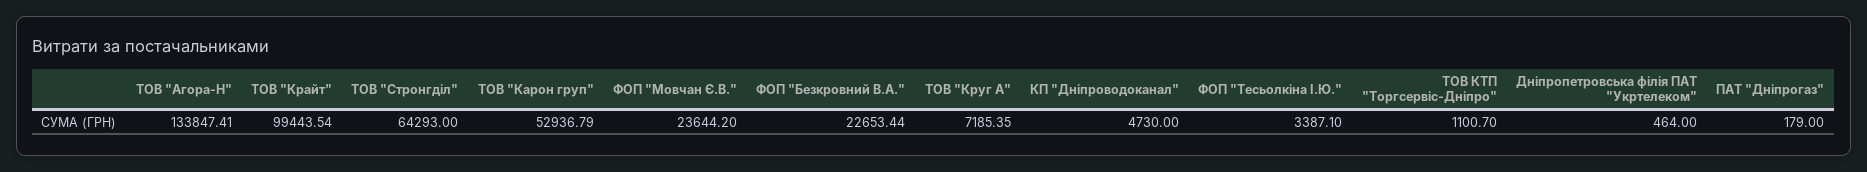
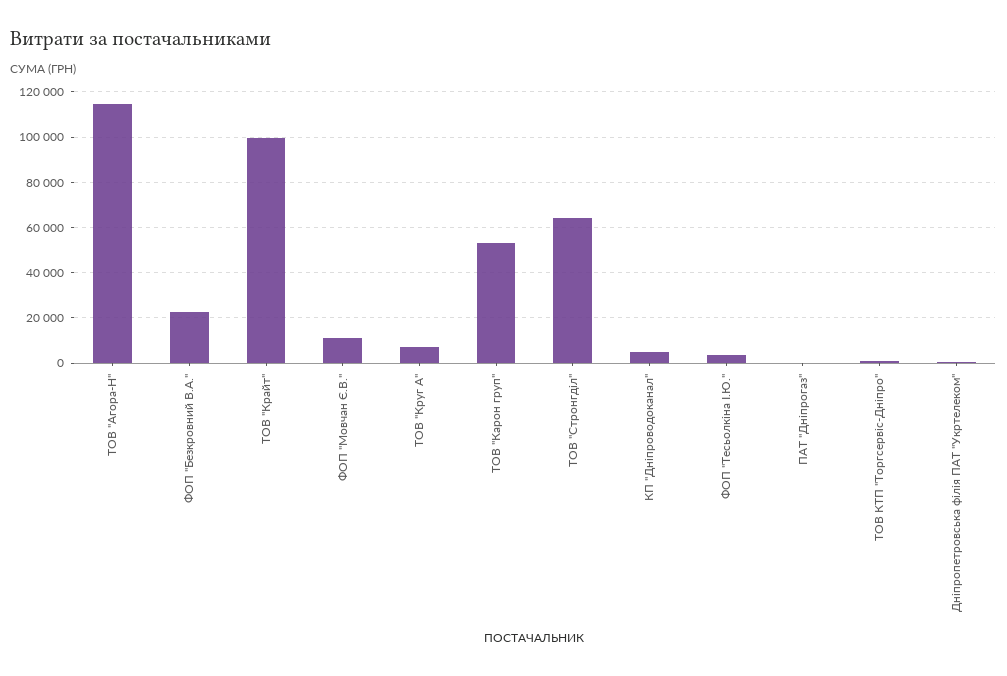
ТОВ "Агора-Н": 133847.41 -> 115000
ФОП "Мовчан Є.В.": 23644.2 -> 10000

